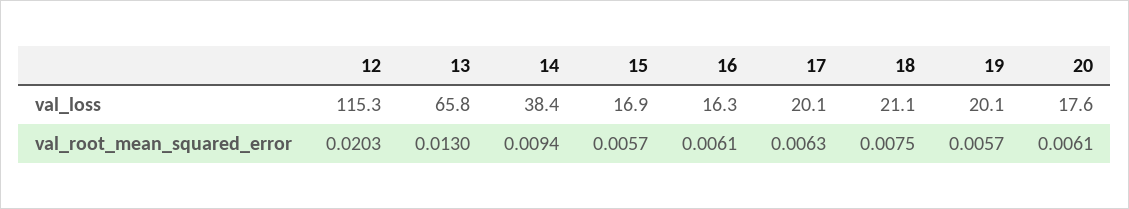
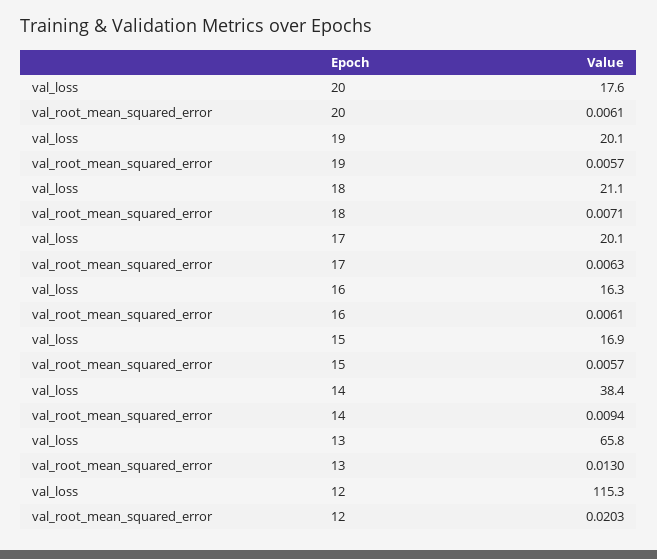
18, val_root_mean_squared_error: 0.0075 -> 0.0071

